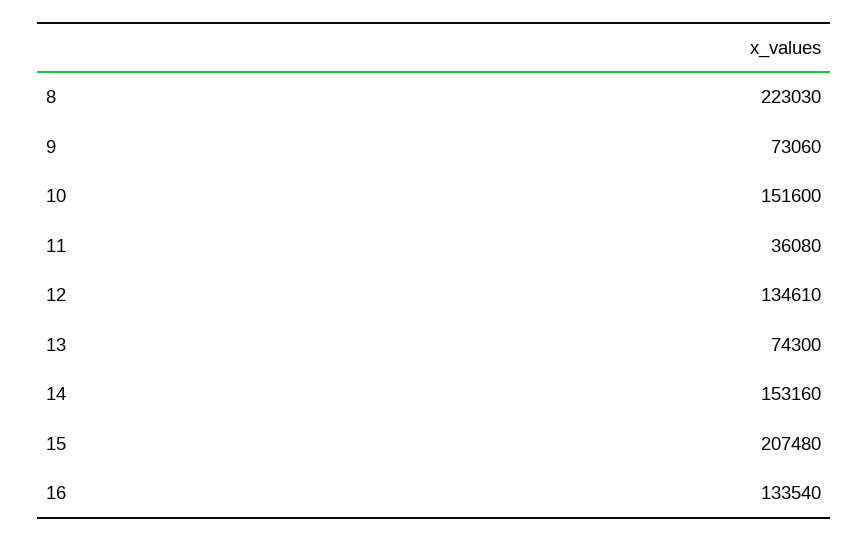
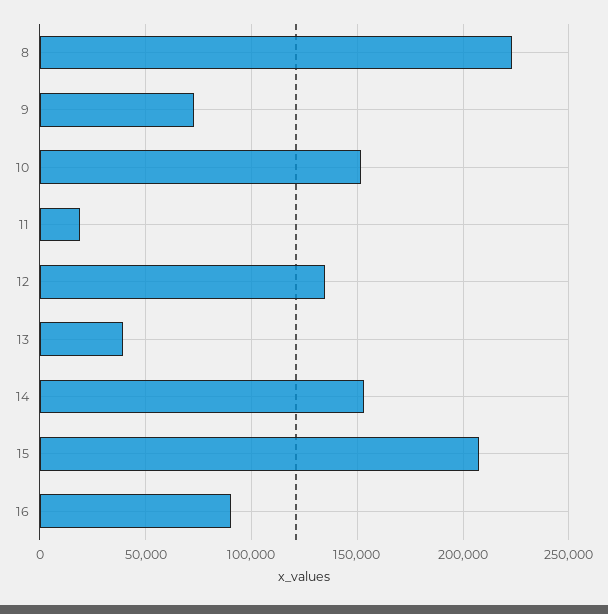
11: 36080 -> 20000
13: 74300 -> 40000
16: 133540 -> 90000

